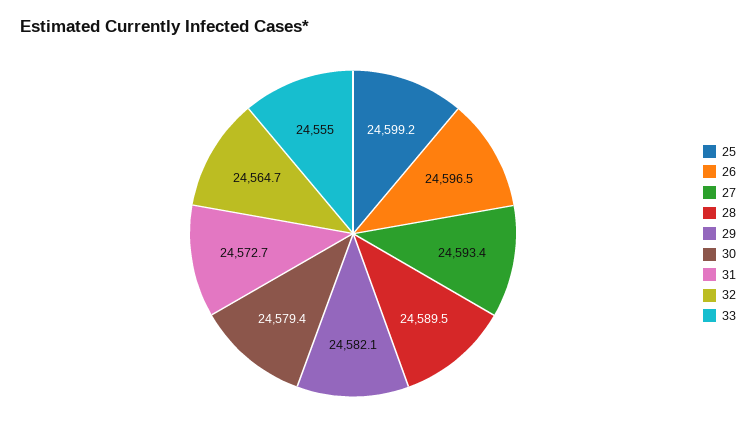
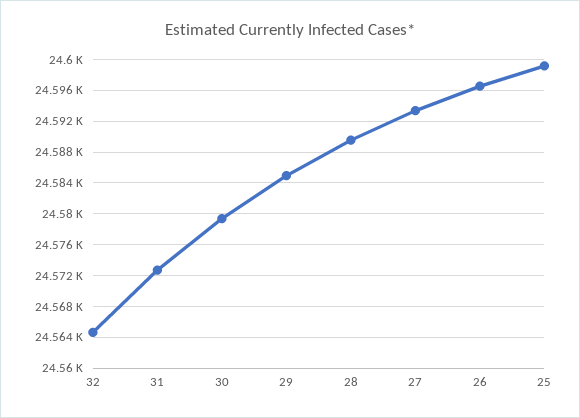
29: 24582.1 -> 24585
33: 24555 -> none

